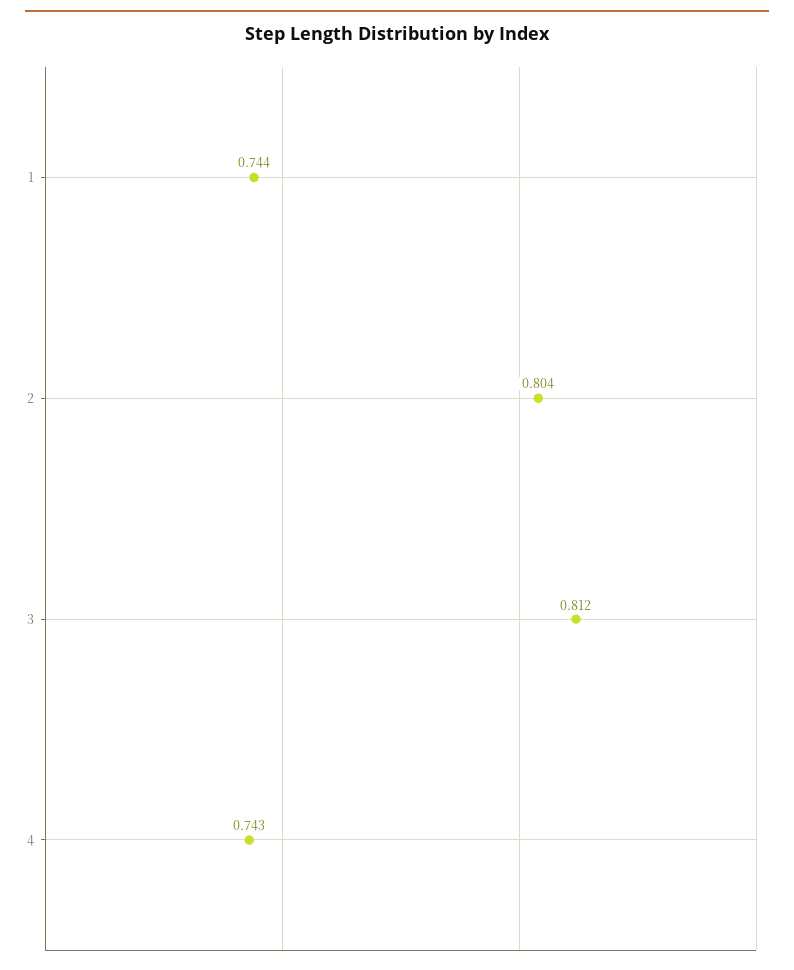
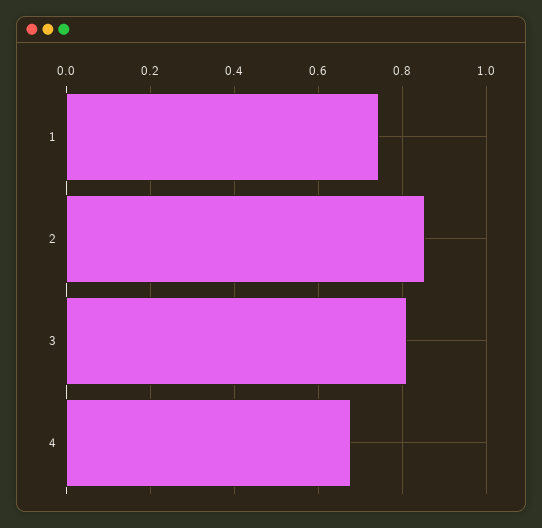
2: 0.804 -> 0.86
4: 0.743 -> 0.68

